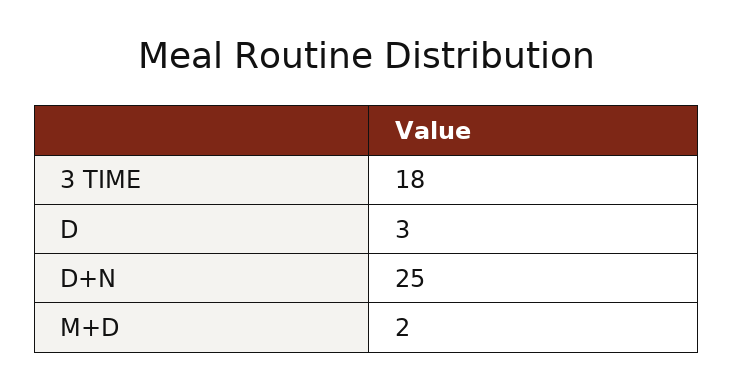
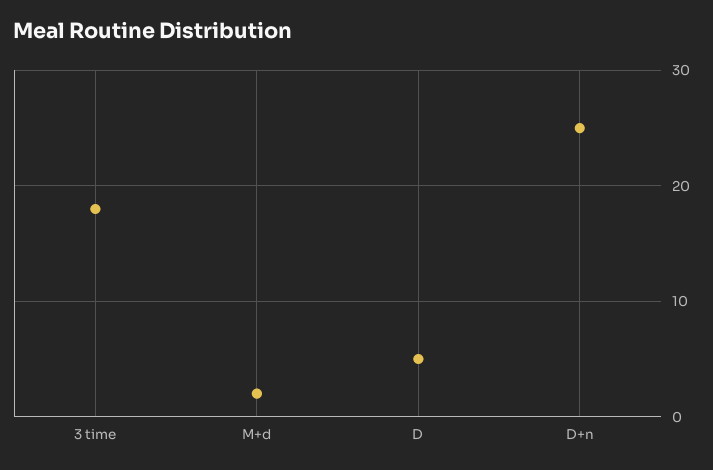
D: 3 -> 5

